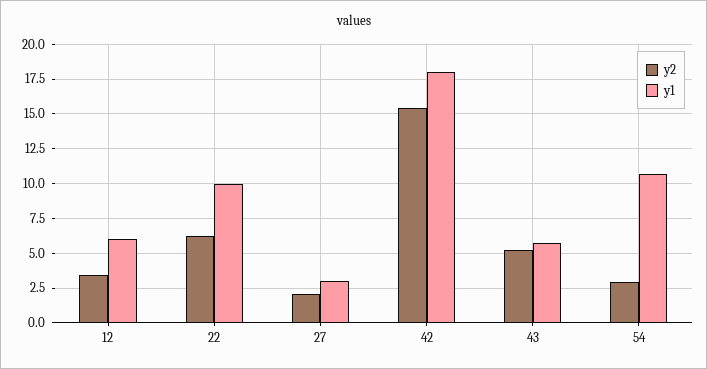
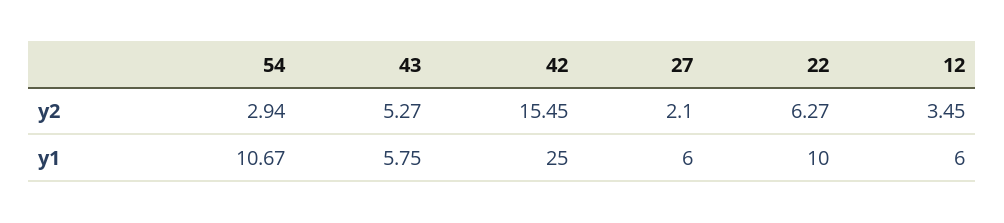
y1, 27: 3 -> 6
y1, 42: 18 -> 25

